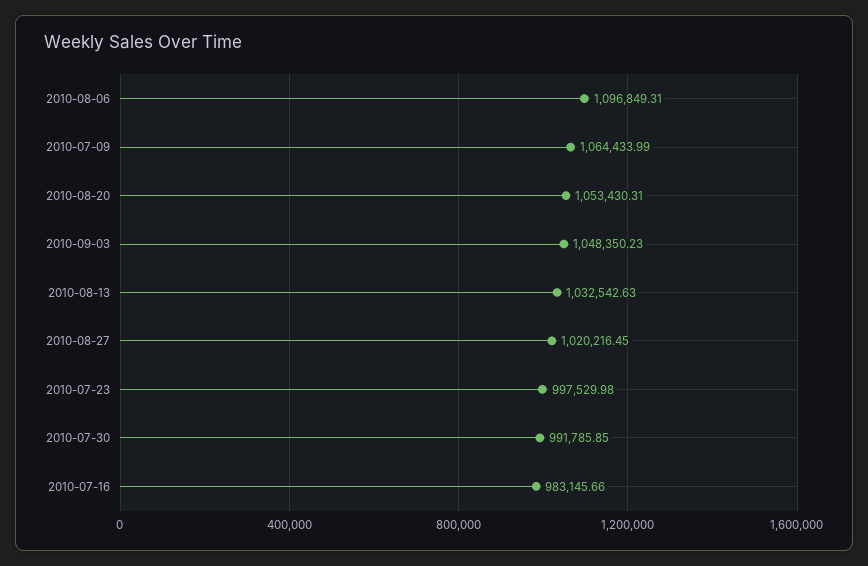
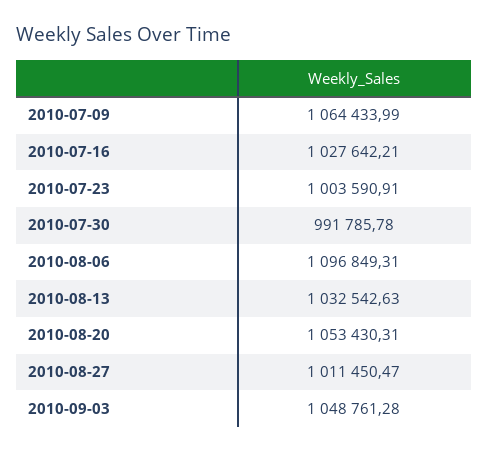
2010-09-03: 1048350.23 -> 1048761.28
2010-08-27: 1020216.45 -> 1011450.47
2010-07-23: 997529.98 -> 1003590.91
2010-07-30: 991785.85 -> 991785.78
2010-07-16: 983145.66 -> 1027642.21

